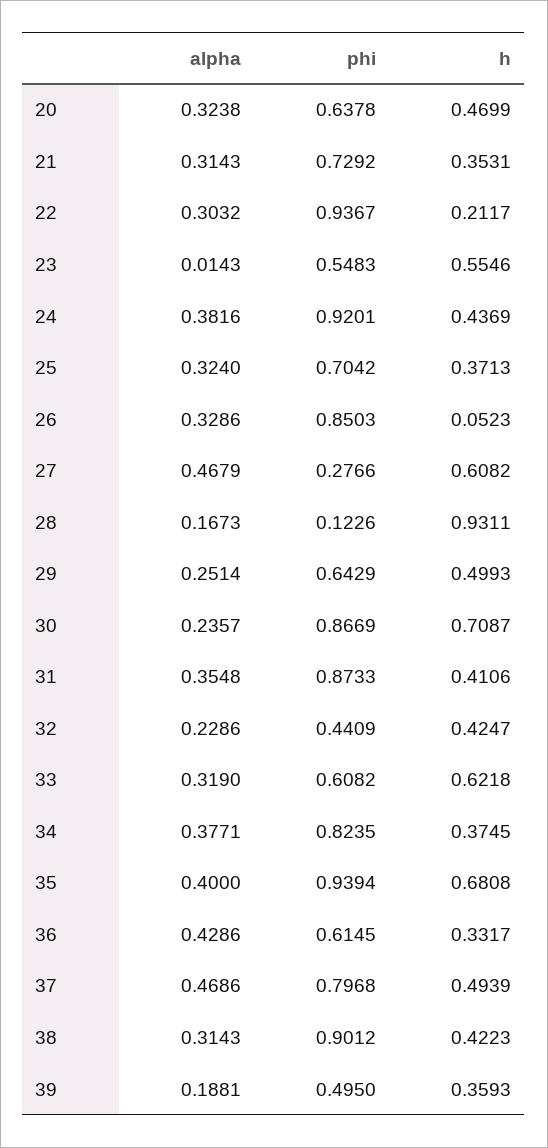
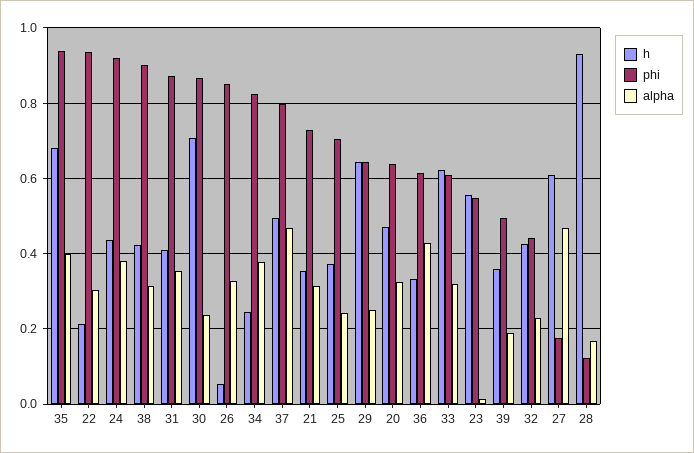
alpha, 25: 0.324 -> 0.24
phi, 27: 0.2766 -> 0.18
h, 29: 0.4993 -> 0.64
h, 34: 0.3745 -> 0.24

